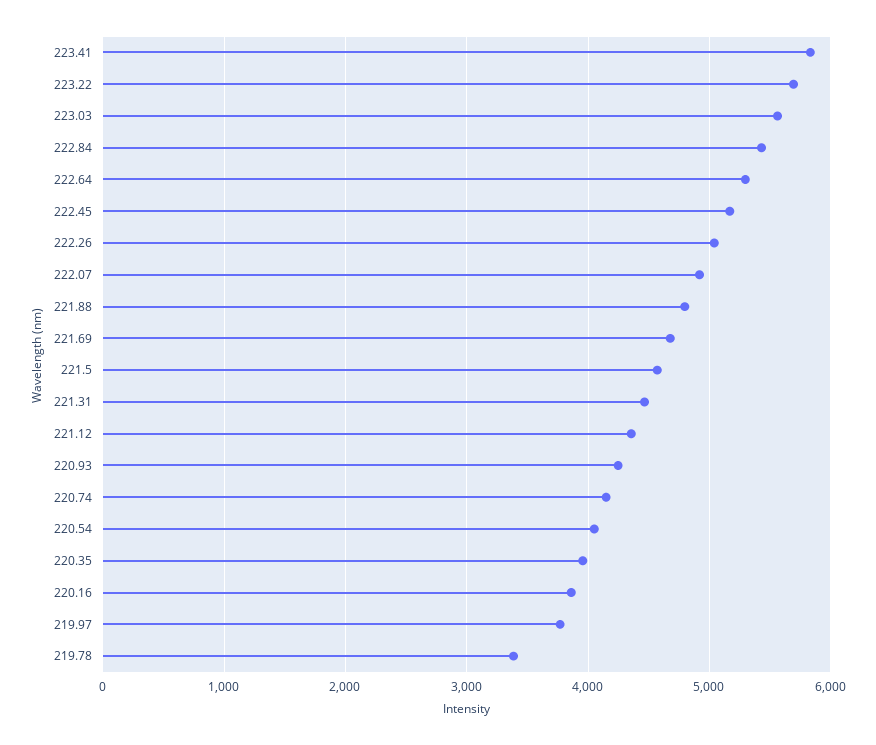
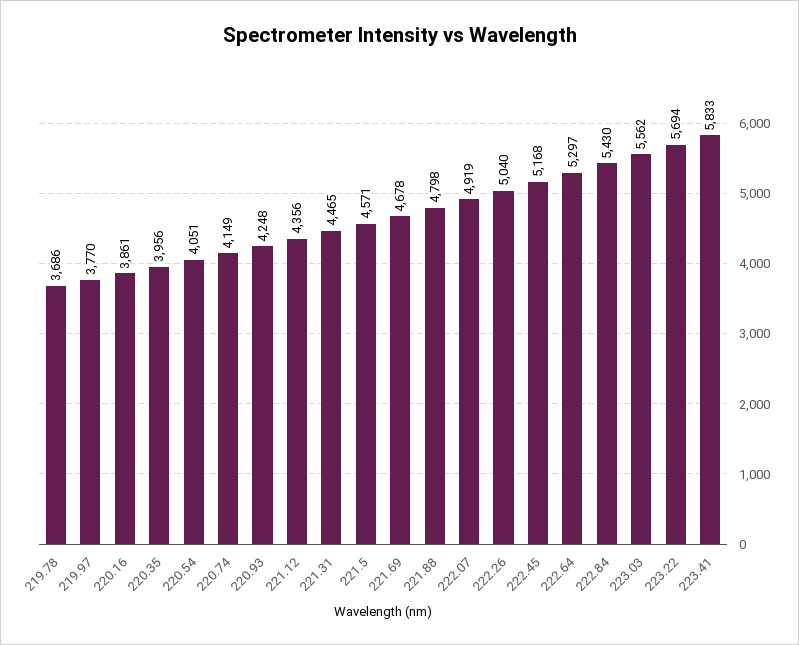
219.78: 3400 -> 3686

